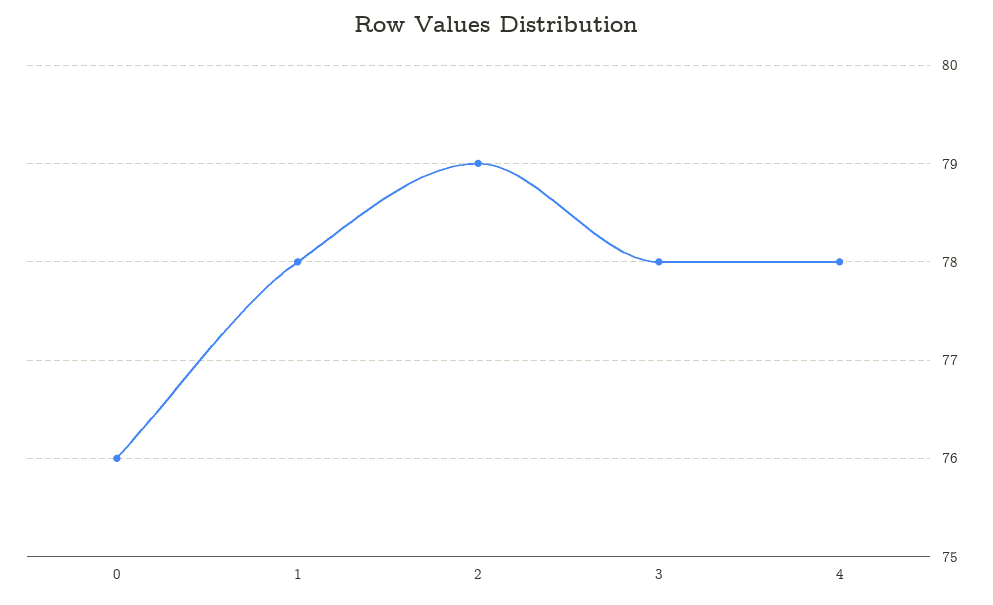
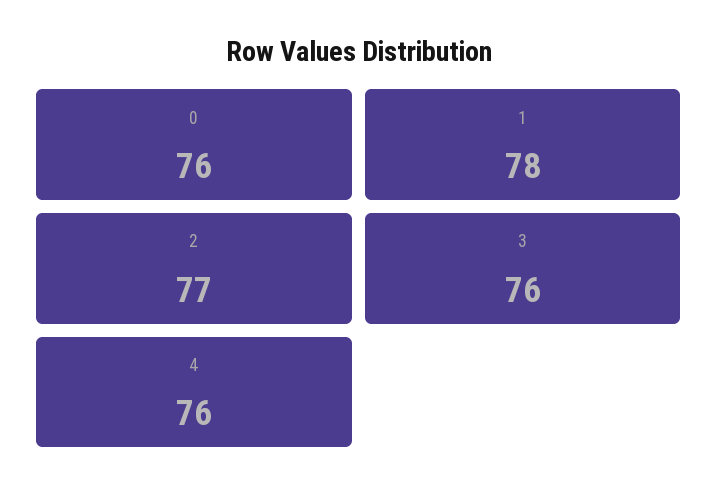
2: 79 -> 77
3: 78 -> 76
4: 78 -> 76

